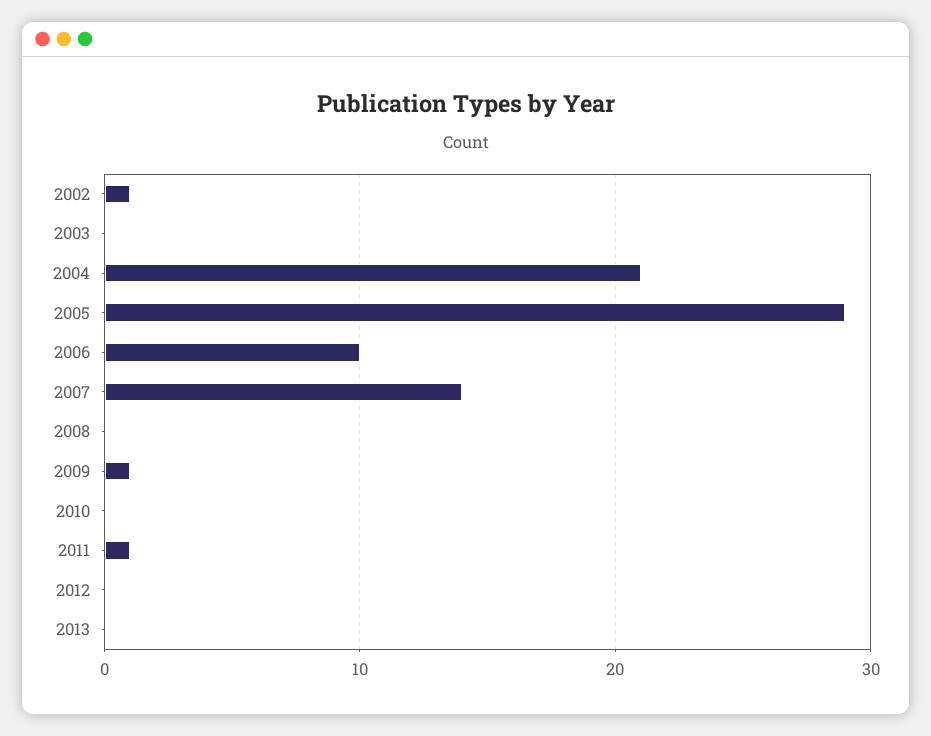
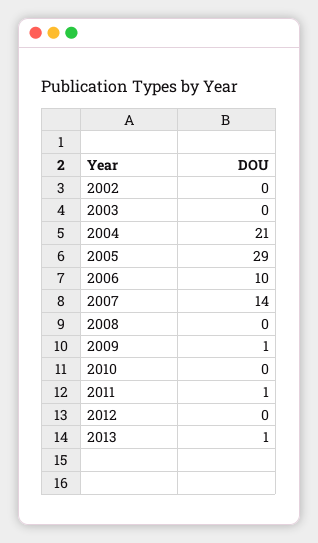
2002: 1 -> 0
2013: 0 -> 1

